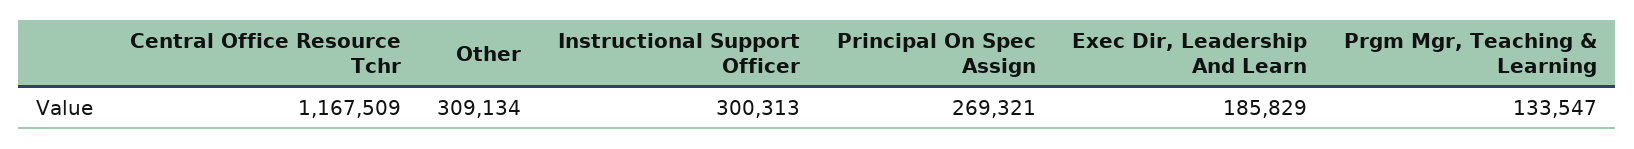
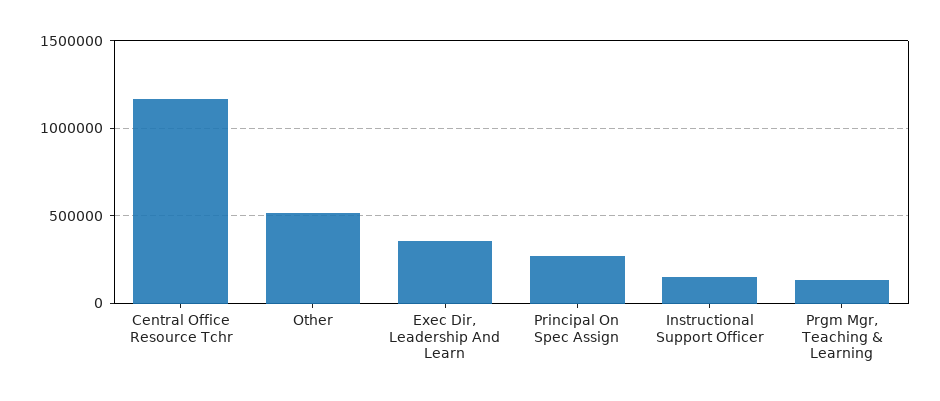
Other: 309134 -> 500000
Instructional Support Officer: 300313 -> 150000
Exec Dir, Leadership And Learn: 185829 -> 350000

